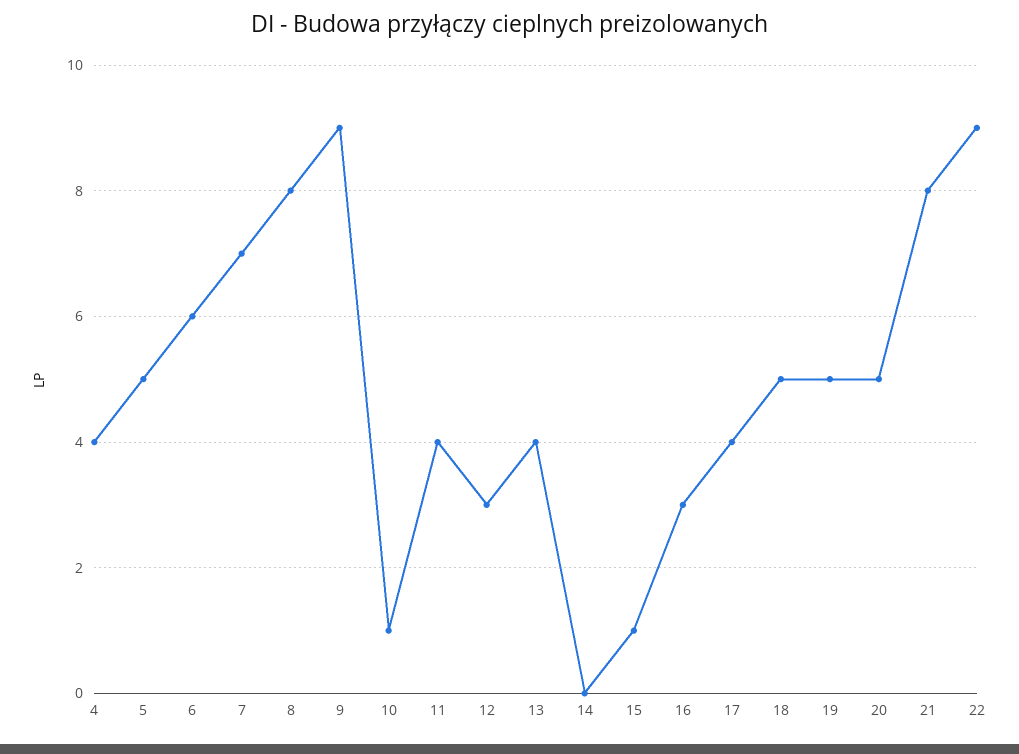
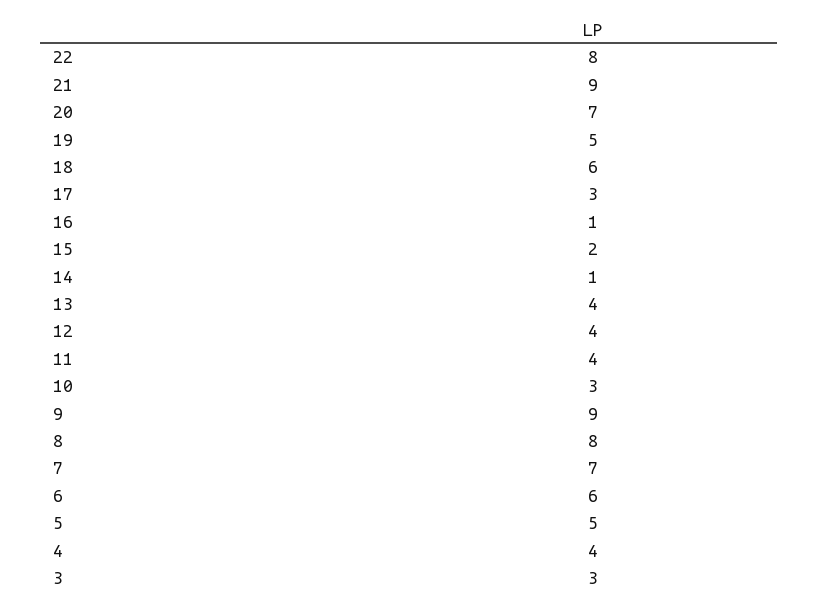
10: 1 -> 3
12: 3 -> 4
14: 0 -> 1
15: 1 -> 2
16: 3 -> 1
17: 4 -> 3
18: 5 -> 6
20: 5 -> 7
21: 8 -> 9
22: 9 -> 8
3: none -> 3

